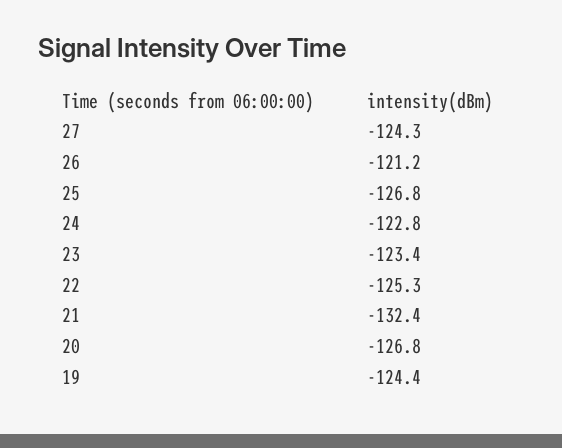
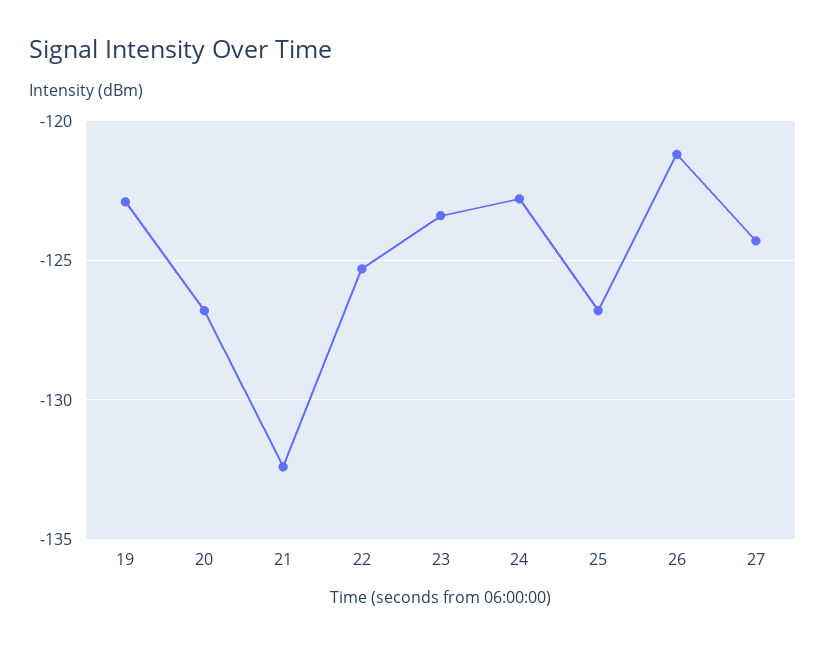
19: -124.4 -> -123

